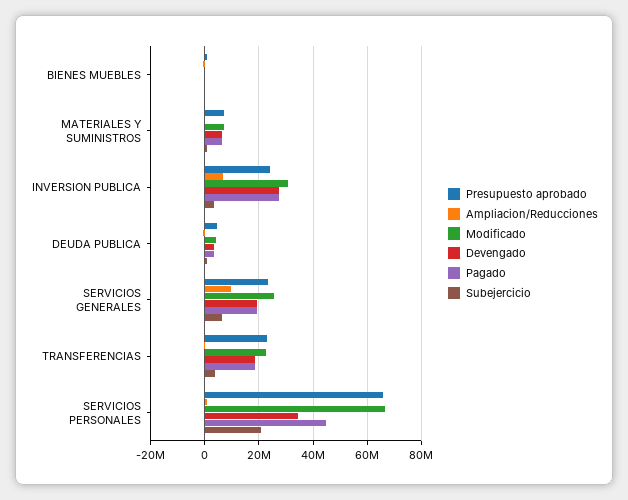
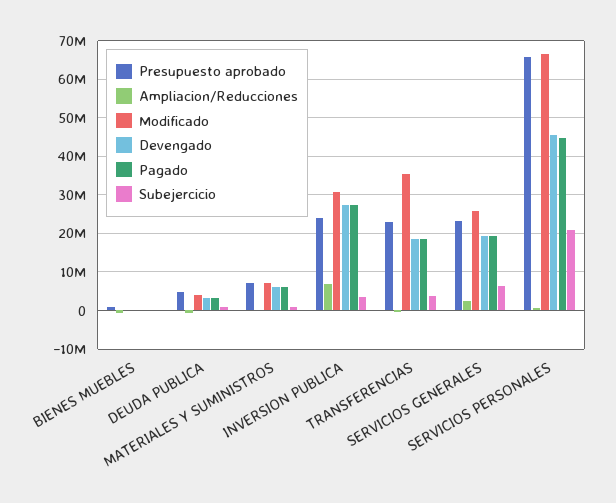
Ampliacion/Reducciones, SERVICIOS GENERALES: 10000000 -> 2000000
Modificado, TRANSFERENCIAS: 22500000 -> 36000000
Devengado, SERVICIOS PERSONALES: 35000000 -> 46000000

